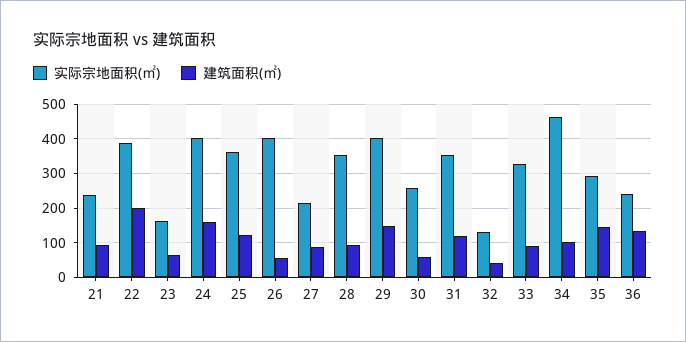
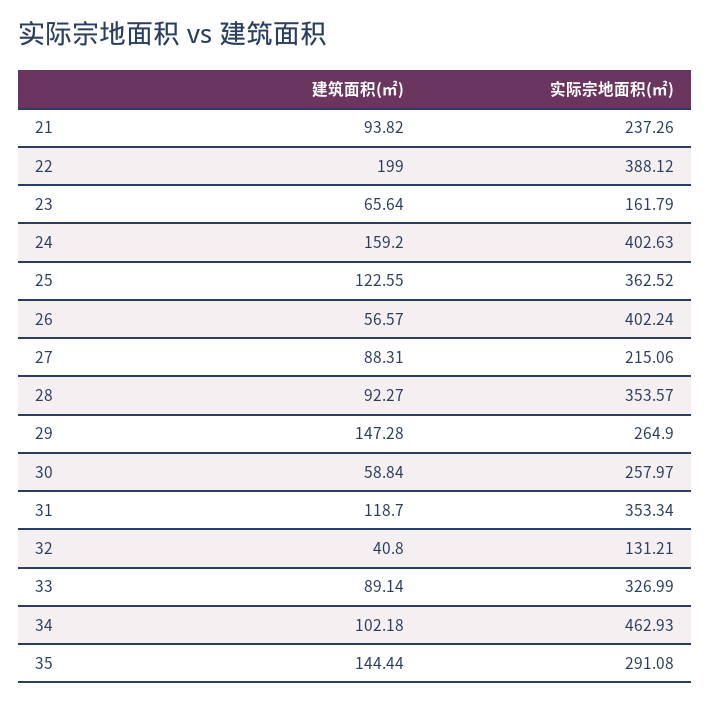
实际宗地面积(㎡), 29: 400 -> 264.9
实际宗地面积(㎡), 36: 240 -> none
建筑面积(㎡), 36: 140 -> none

